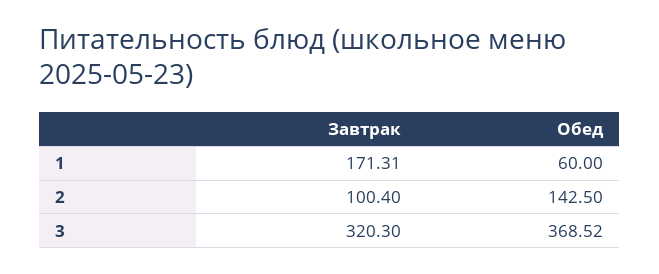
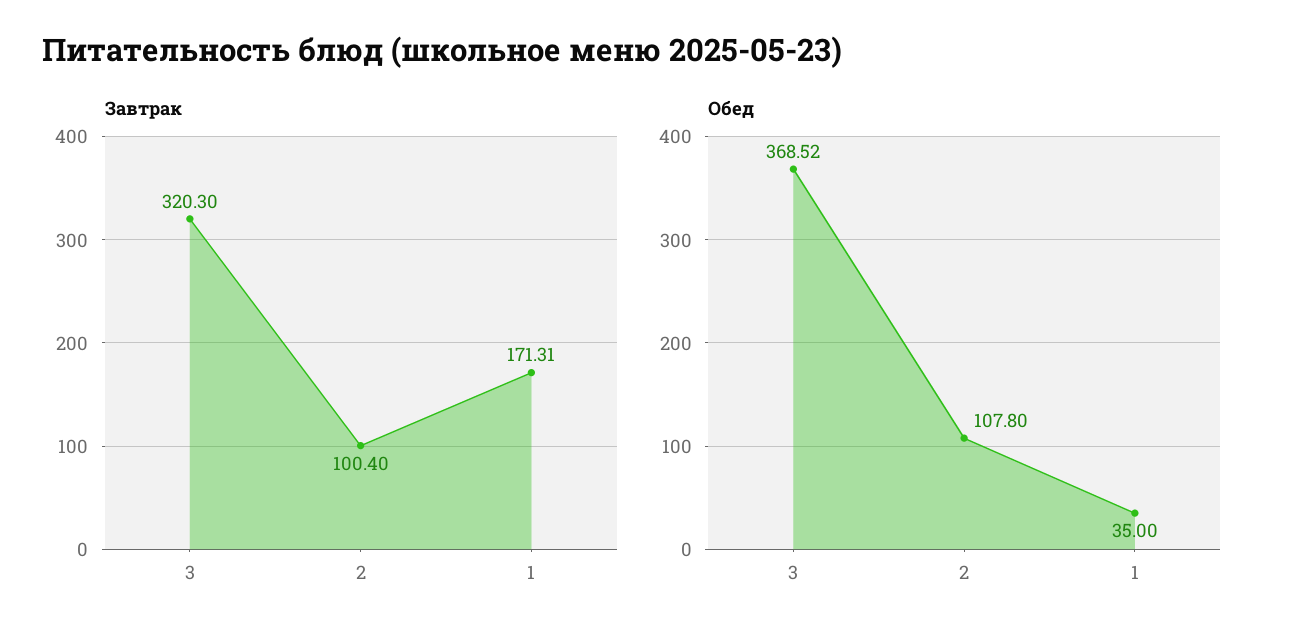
Обед, 1: 60 -> 35
Обед, 2: 142.5 -> 107.8

